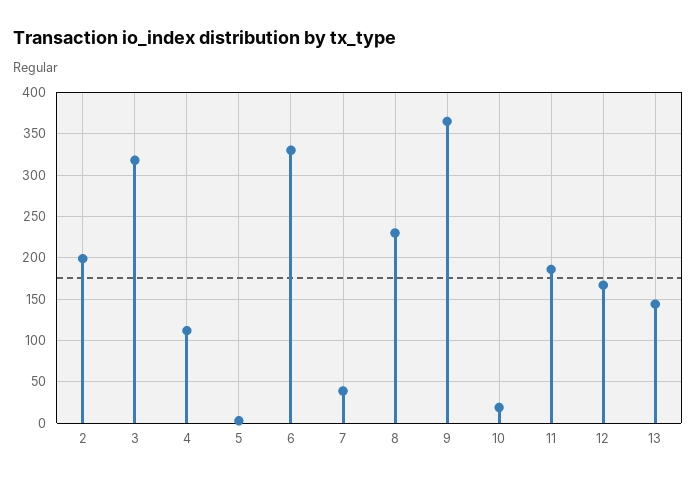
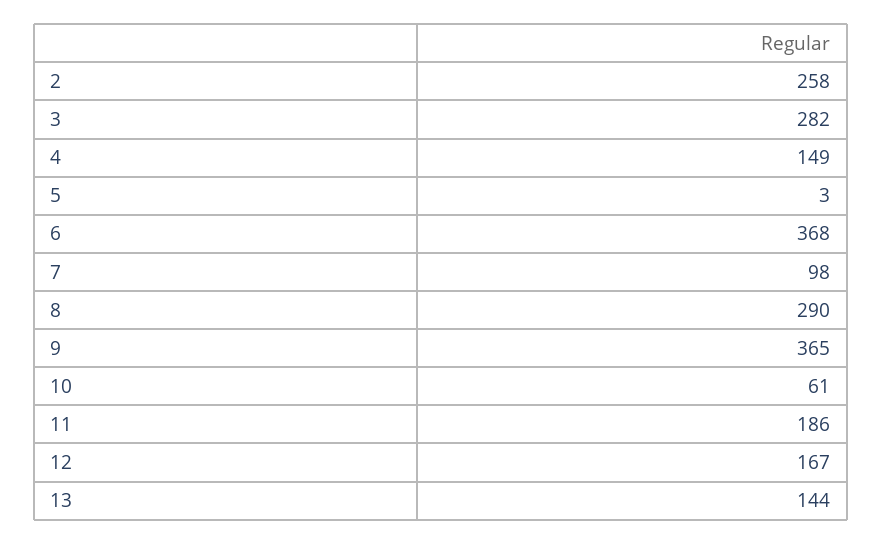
2: 200 -> 258
3: 320 -> 282
4: 110 -> 149
6: 330 -> 368
7: 40 -> 98
8: 230 -> 290
10: 20 -> 61

